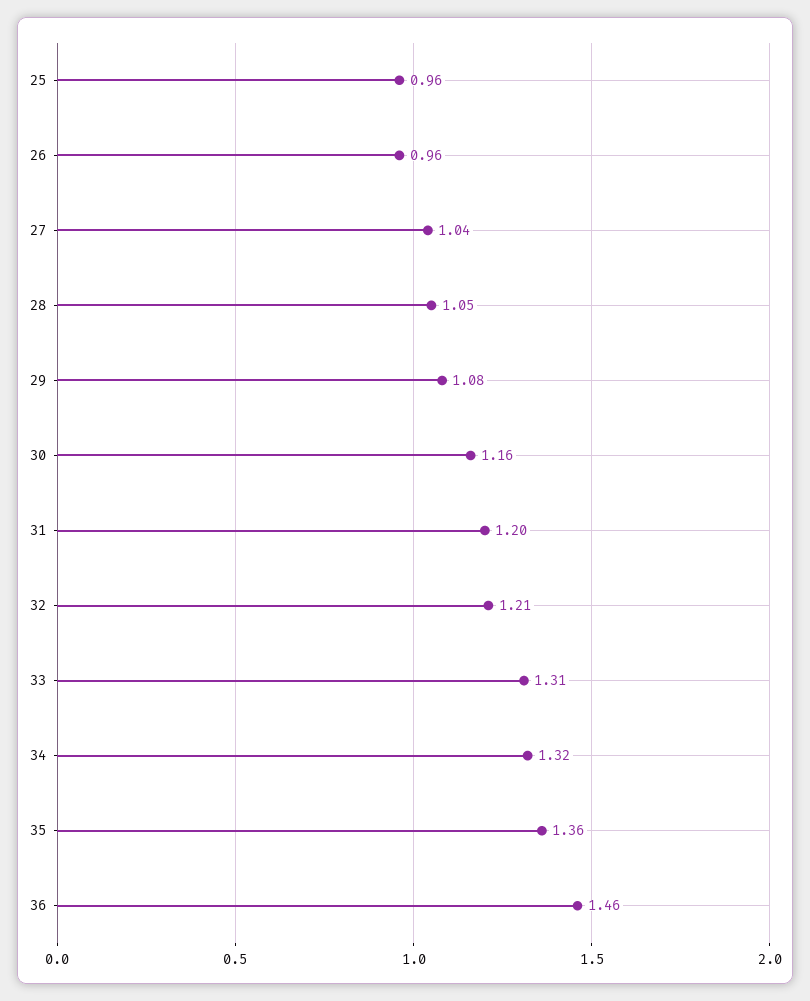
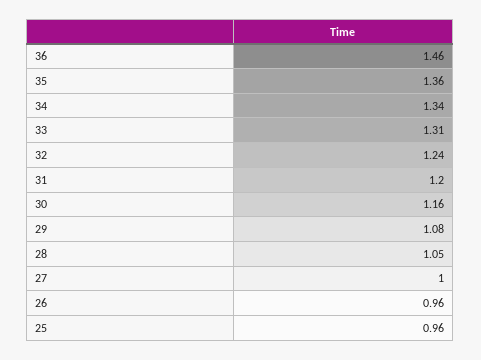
27: 1.04 -> 1
32: 1.21 -> 1.24
34: 1.32 -> 1.34

